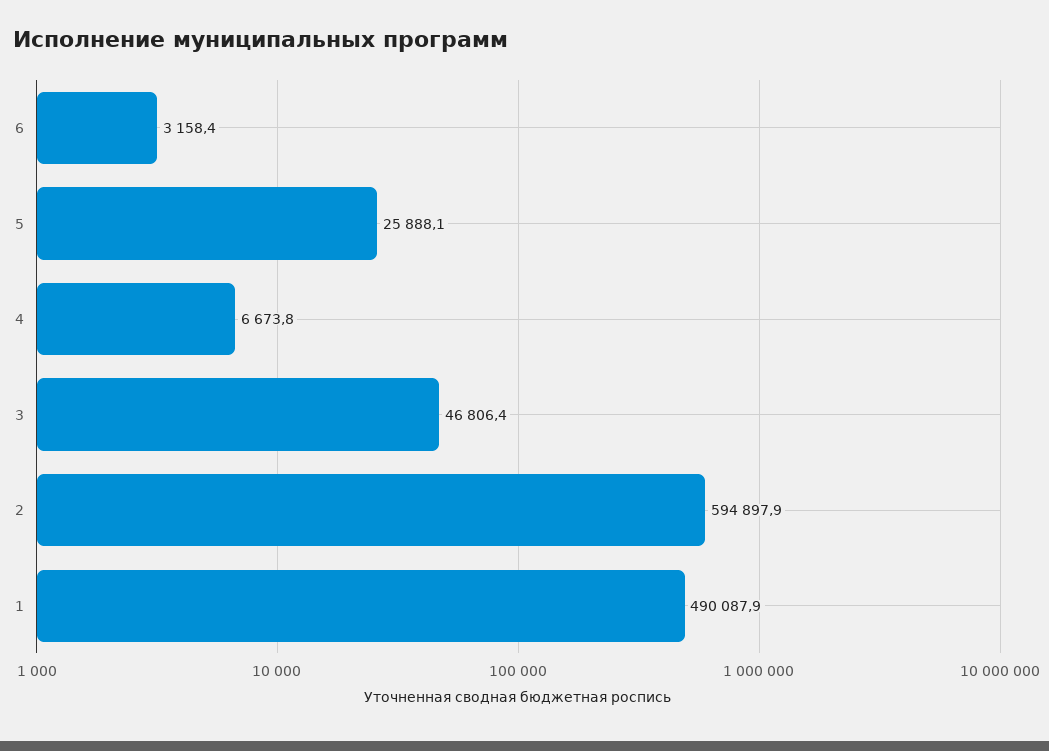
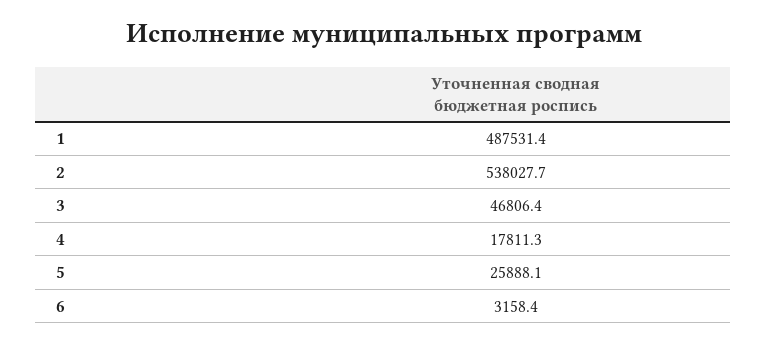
4: 6673.8 -> 17811.3
2: 594897.9 -> 538027.7
1: 490087.9 -> 487531.4

